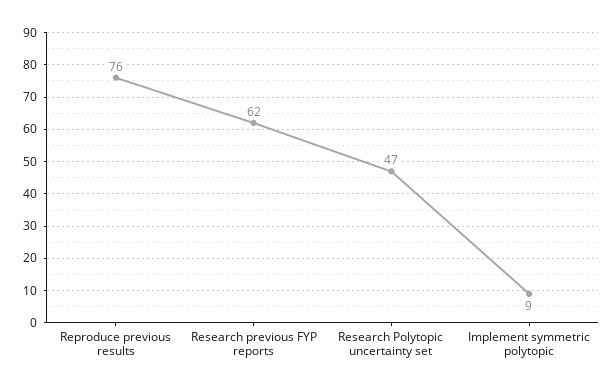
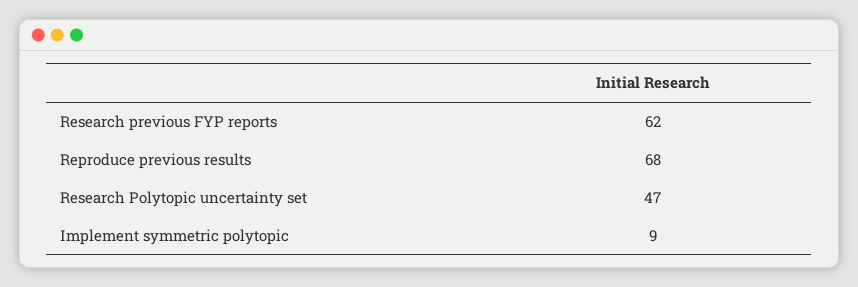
Reproduce previous results: 76 -> 68

